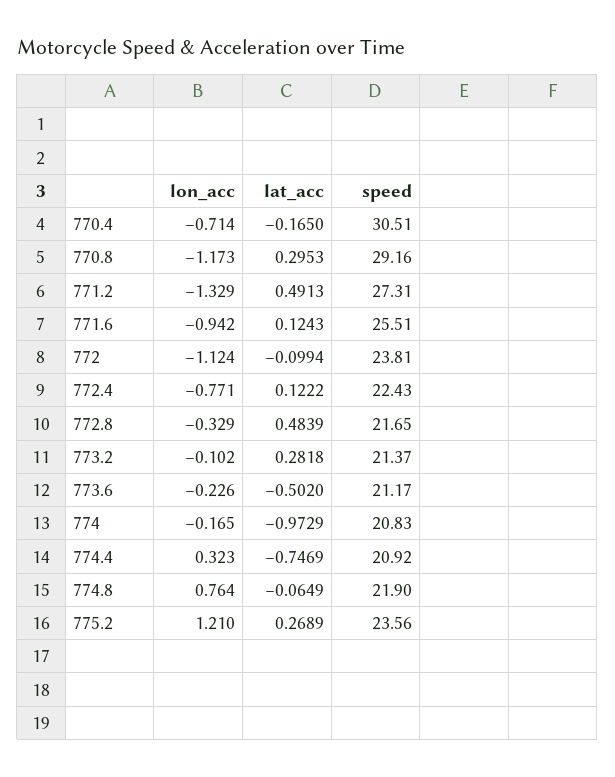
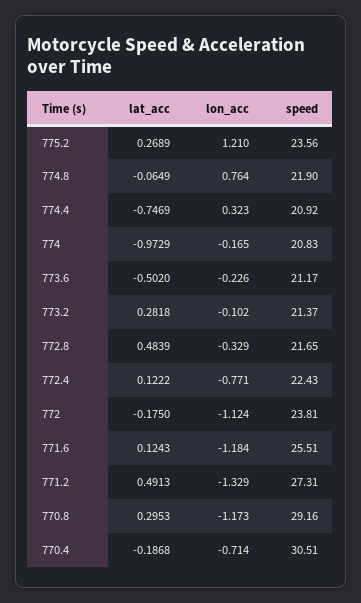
lat_acc, 770.4: -0.165 -> -0.1868
lon_acc, 771.6: -0.942 -> -1.184
lat_acc, 772: -0.0994 -> -0.175

